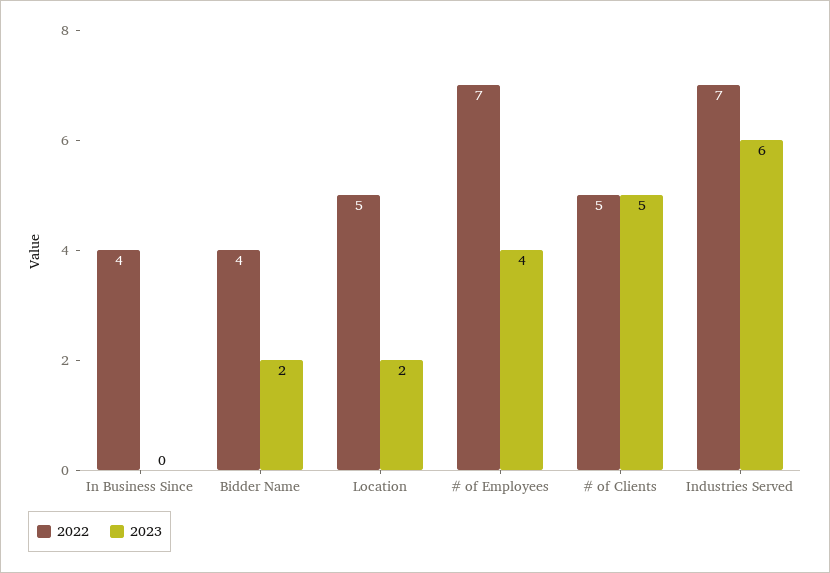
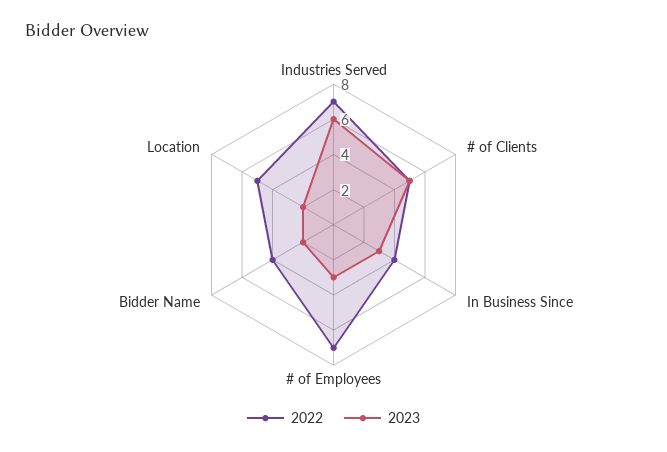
2023, In Business Since: 0 -> 3
2023, # of Employees: 4 -> 3

